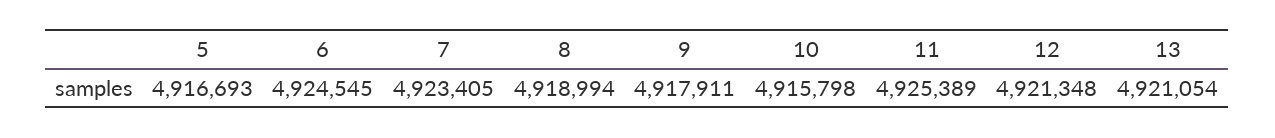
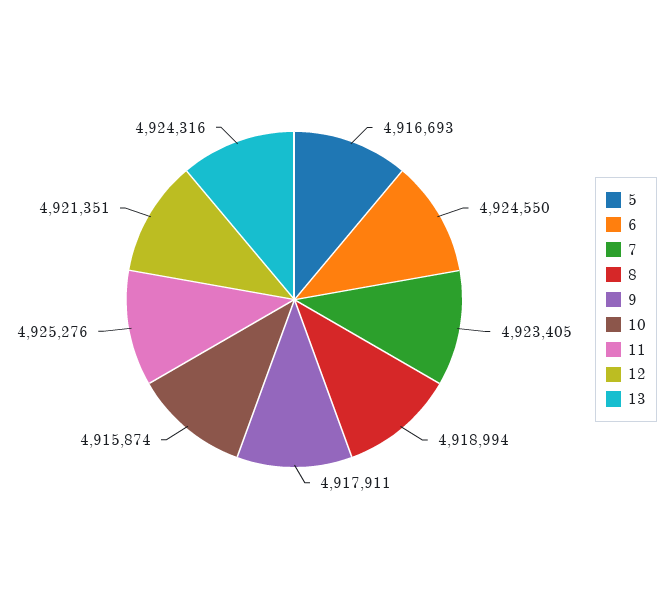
6: 4924545 -> 4924550
10: 4915798 -> 4915874
11: 4925389 -> 4925276
12: 4921348 -> 4921351
13: 4921054 -> 4924316

